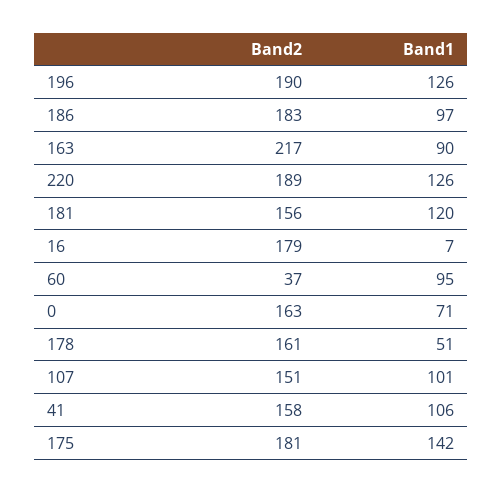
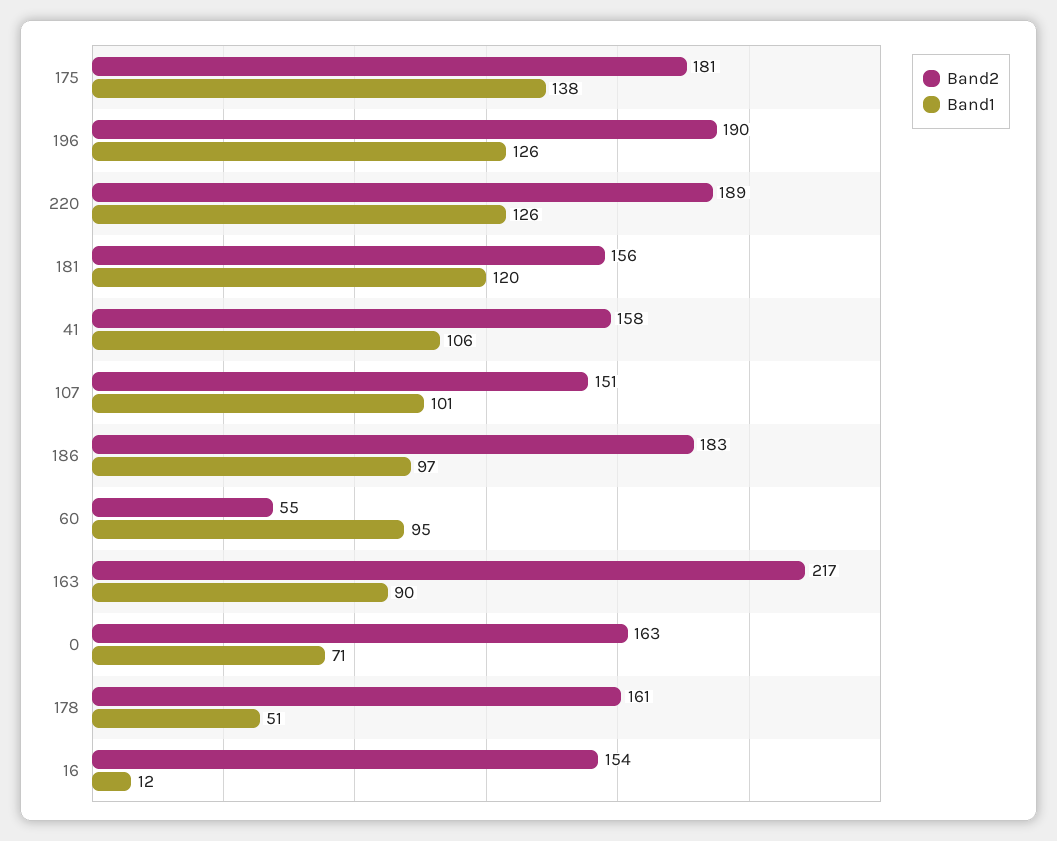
Band2, 16: 179 -> 154
Band1, 16: 7 -> 12
Band2, 60: 37 -> 55
Band1, 175: 142 -> 138

